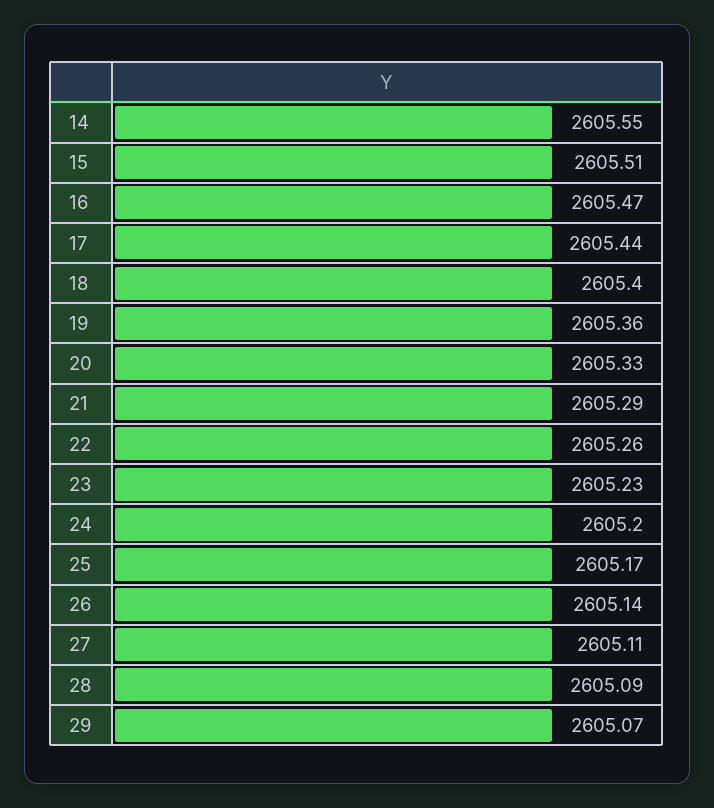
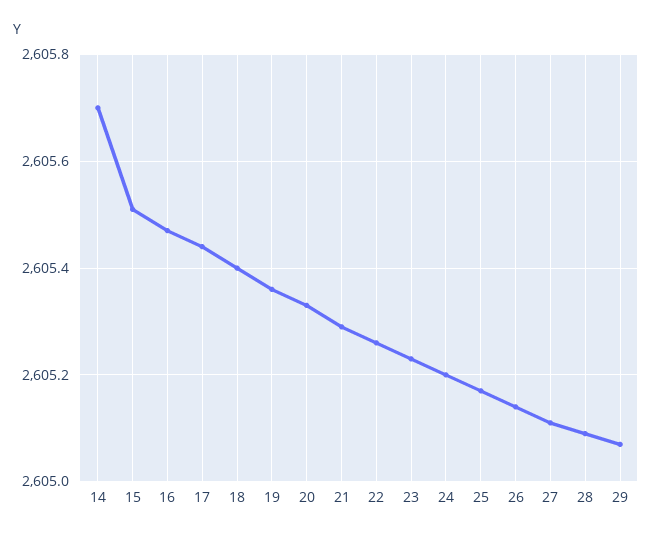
14: 2605.55 -> 2605.7

